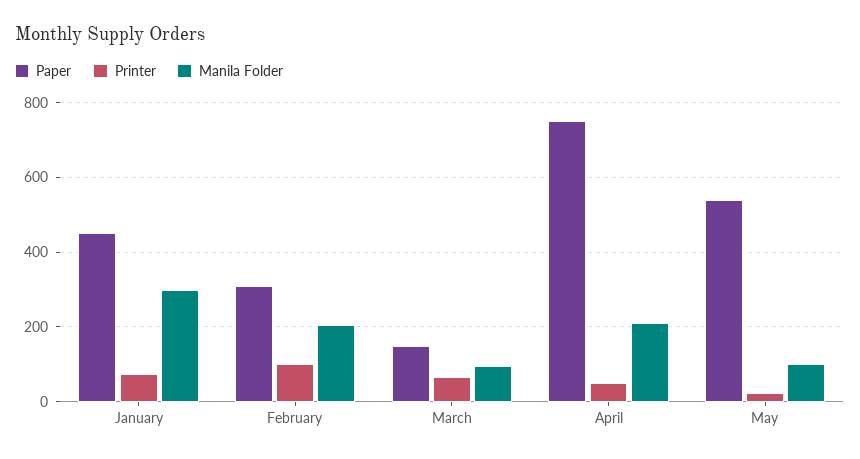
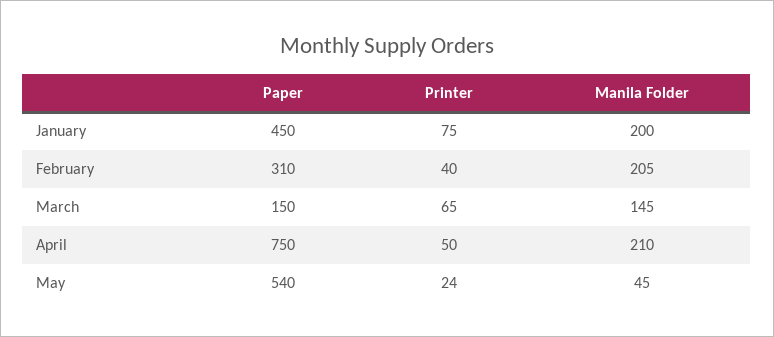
Manila Folder, January: 300 -> 200
Printer, February: 100 -> 40
Manila Folder, March: 100 -> 145
Manila Folder, May: 100 -> 45

